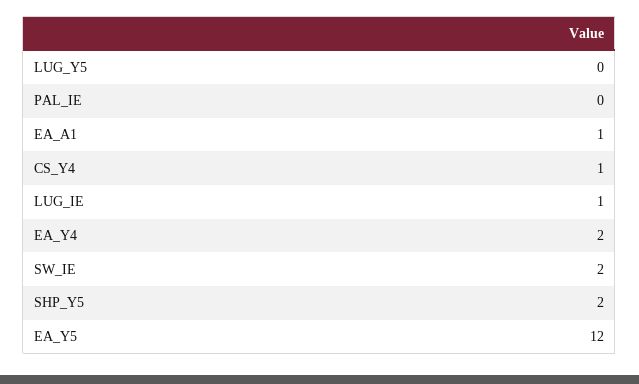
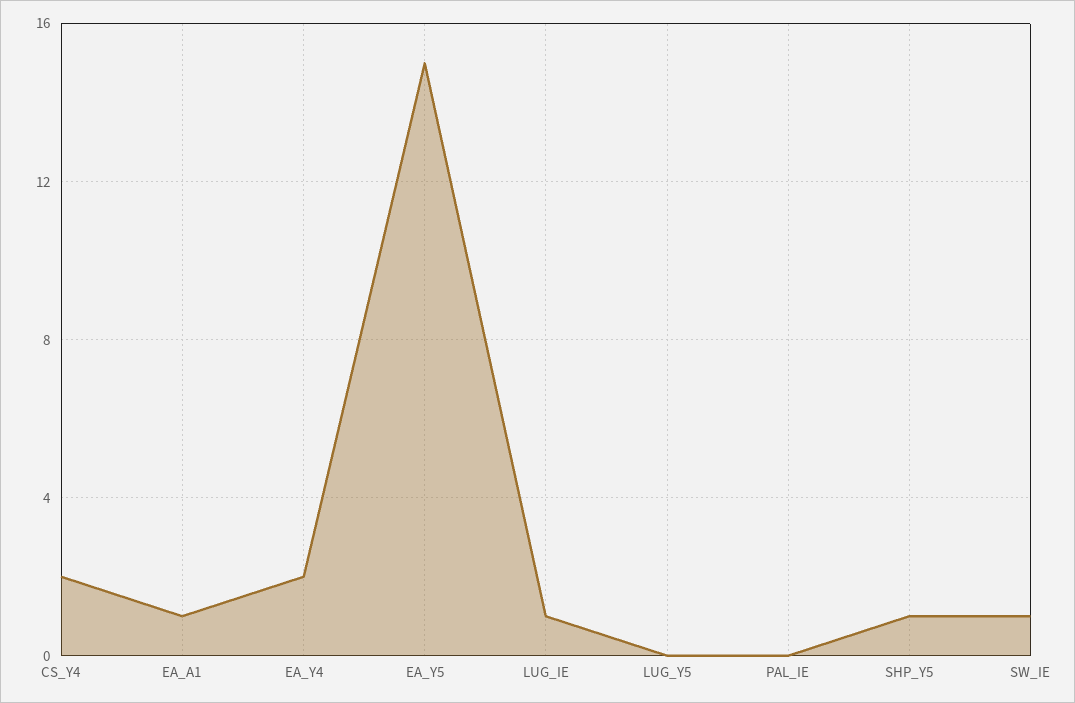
CS_Y4: 1 -> 2
SW_IE: 2 -> 1
SHP_Y5: 2 -> 1
EA_Y5: 12 -> 15

